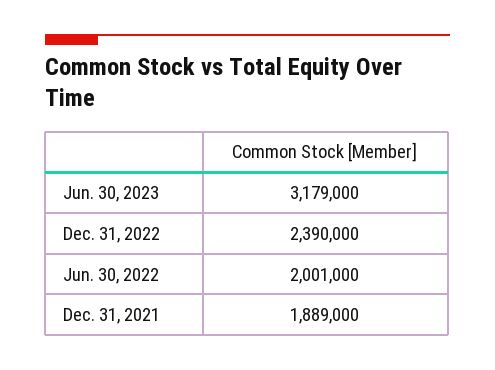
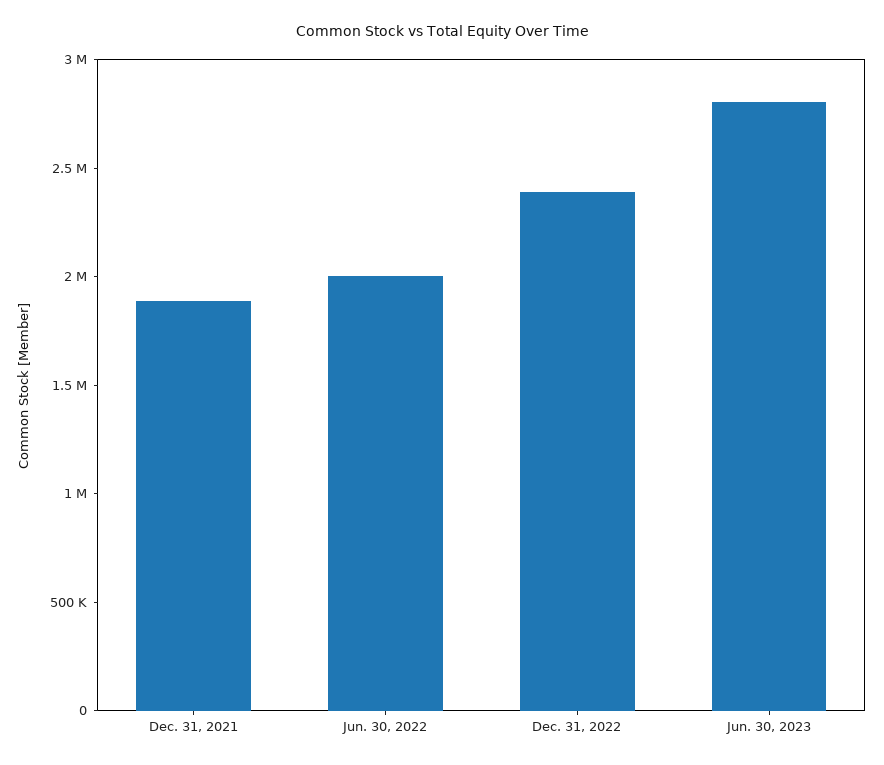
Jun. 30, 2023: 3179000 -> 2800000

